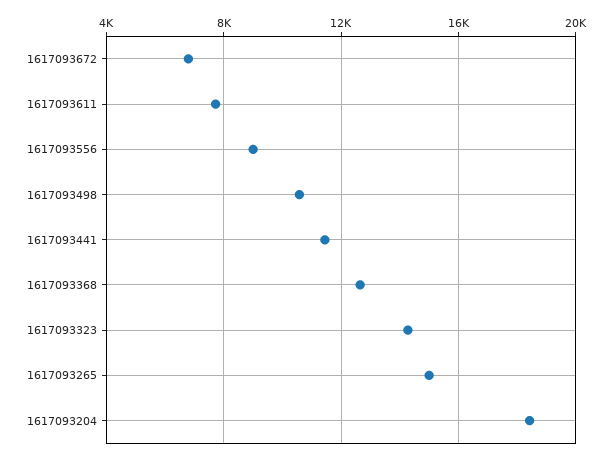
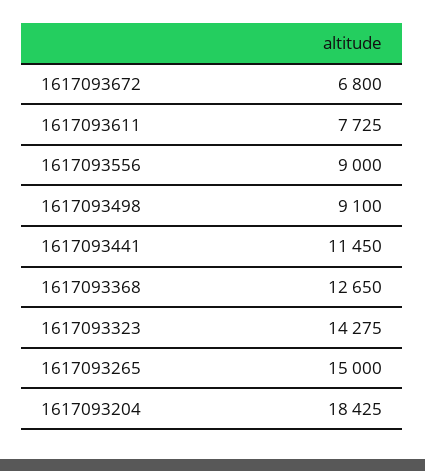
1617093498: 10500 -> 9100

